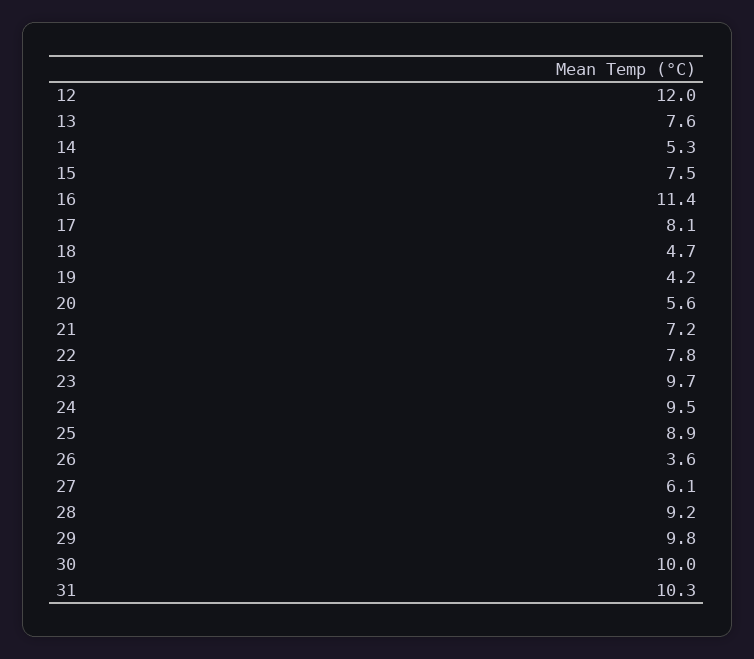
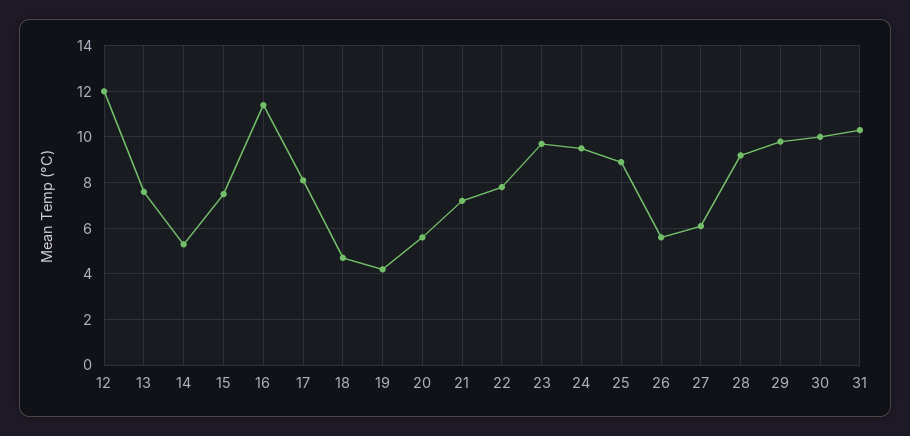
26: 3.6 -> 5.5

